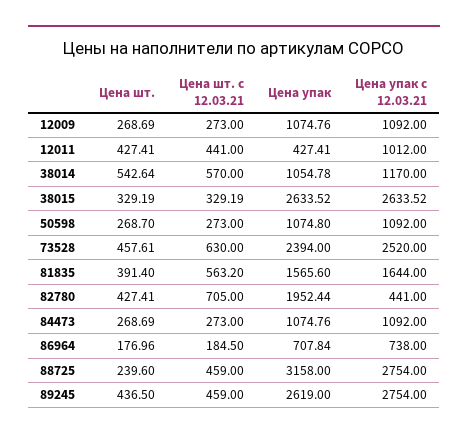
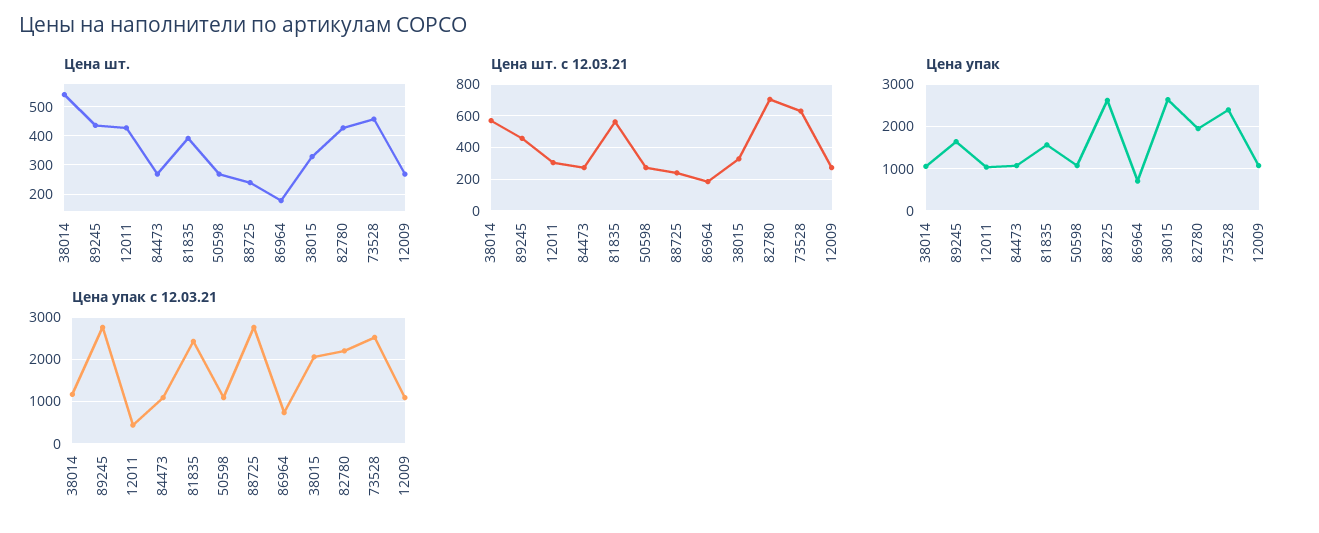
Цена шт. с 12.03.21, 12011: 441 -> 300
Цена упак, 12011: 427.41 -> 1000
Цена упак с 12.03.21, 12011: 1012 -> 400
Цена упак с 12.03.21, 38015: 2633.52 -> 2000
Цена упак с 12.03.21, 81835: 1644 -> 2400
Цена упак с 12.03.21, 82780: 441 -> 2200
Цена шт. с 12.03.21, 88725: 459 -> 250
Цена упак, 88725: 3158 -> 2600
Цена упак, 89245: 2619 -> 1600

